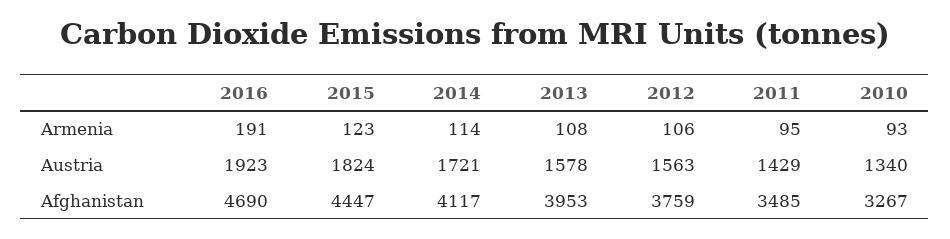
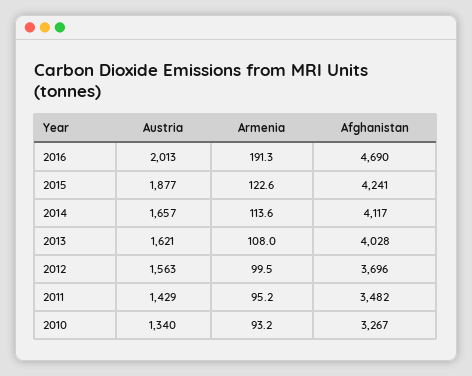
2012, Armenia: 106 -> 99.5
2016, Austria: 1923 -> 2013
2015, Austria: 1824 -> 1877
2014, Austria: 1721 -> 1657
2013, Austria: 1578 -> 1621
2015, Afghanistan: 4447 -> 4241
2013, Afghanistan: 3953 -> 4028
2012, Afghanistan: 3759 -> 3696
2011, Afghanistan: 3485 -> 3482

